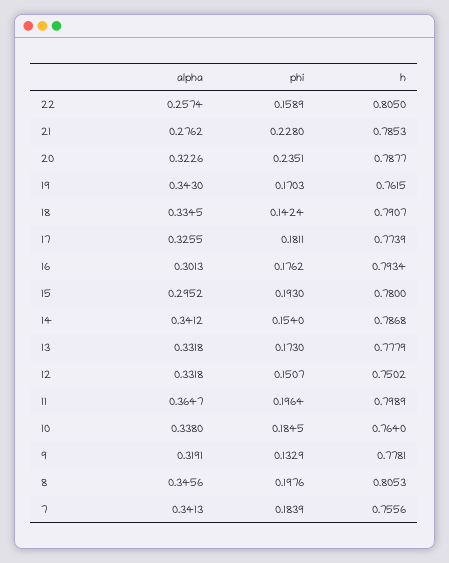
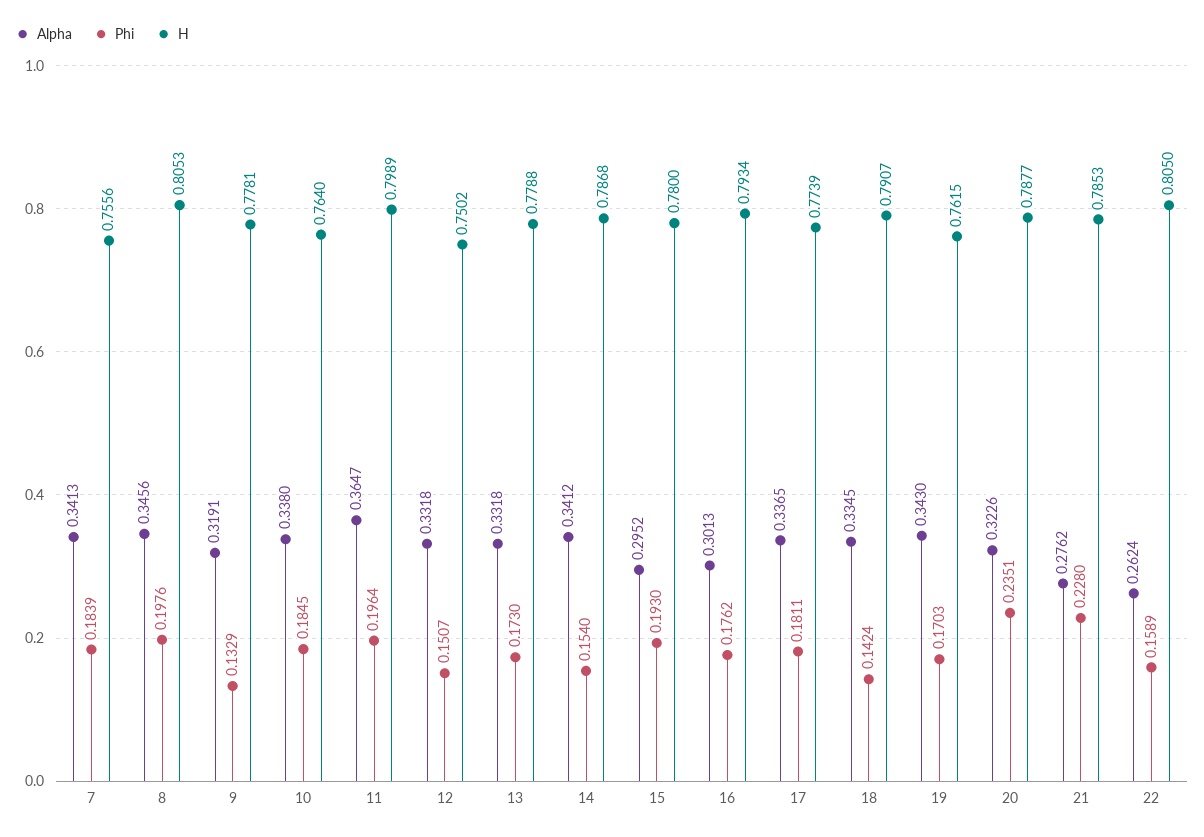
alpha, 22: 0.2574 -> 0.2624
alpha, 17: 0.3255 -> 0.3365
h, 13: 0.7779 -> 0.7788

